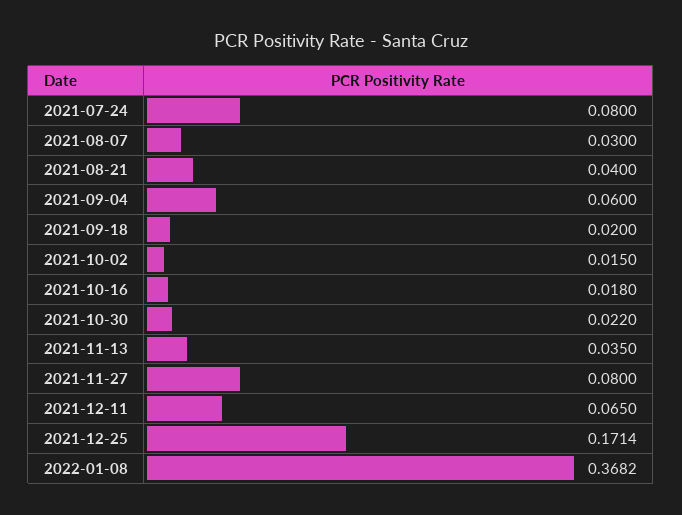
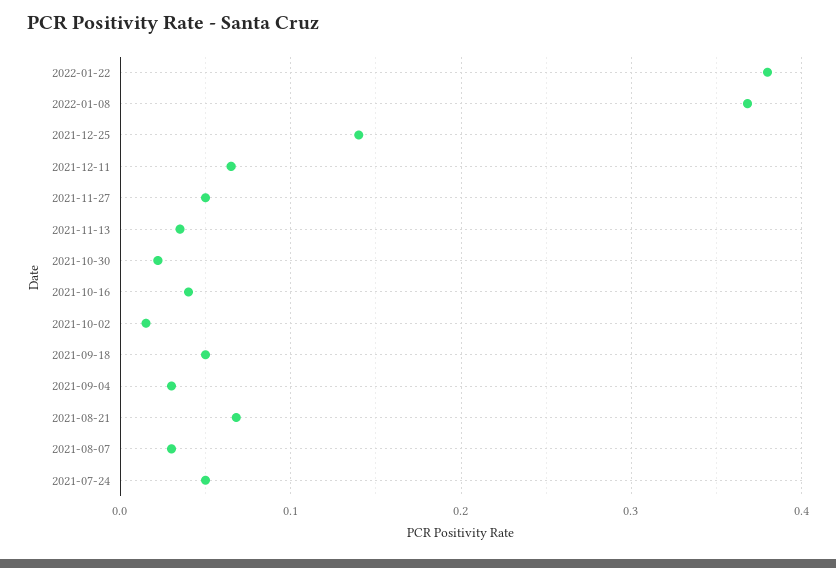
2021-07-24: 0.08 -> 0.05
2021-08-21: 0.04 -> 0.07
2021-09-04: 0.06 -> 0.03
2021-09-18: 0.02 -> 0.05
2021-10-16: 0.018 -> 0.04
2021-11-27: 0.08 -> 0.05
2021-12-25: 0.1714 -> 0.14
2022-01-22: none -> 0.38

